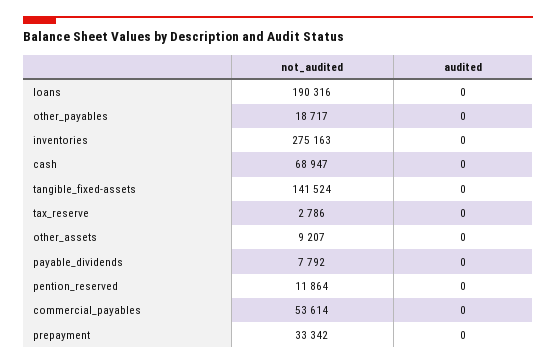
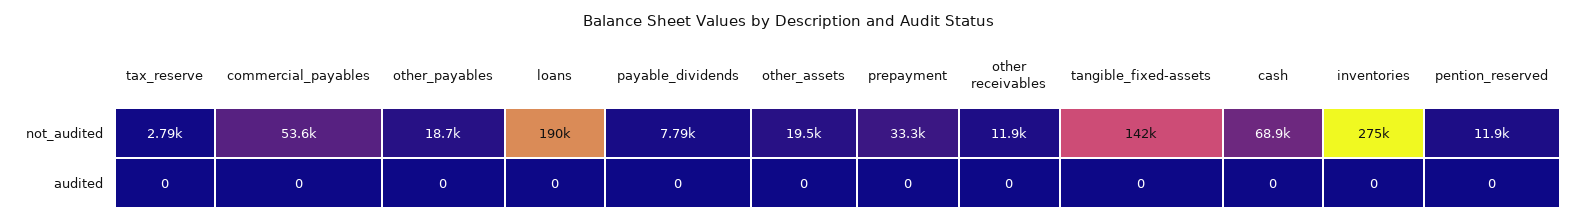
not_audited, other_assets: 9207 -> 19500
not_audited, other receivables: none -> 11900
audited, other receivables: none -> 0

